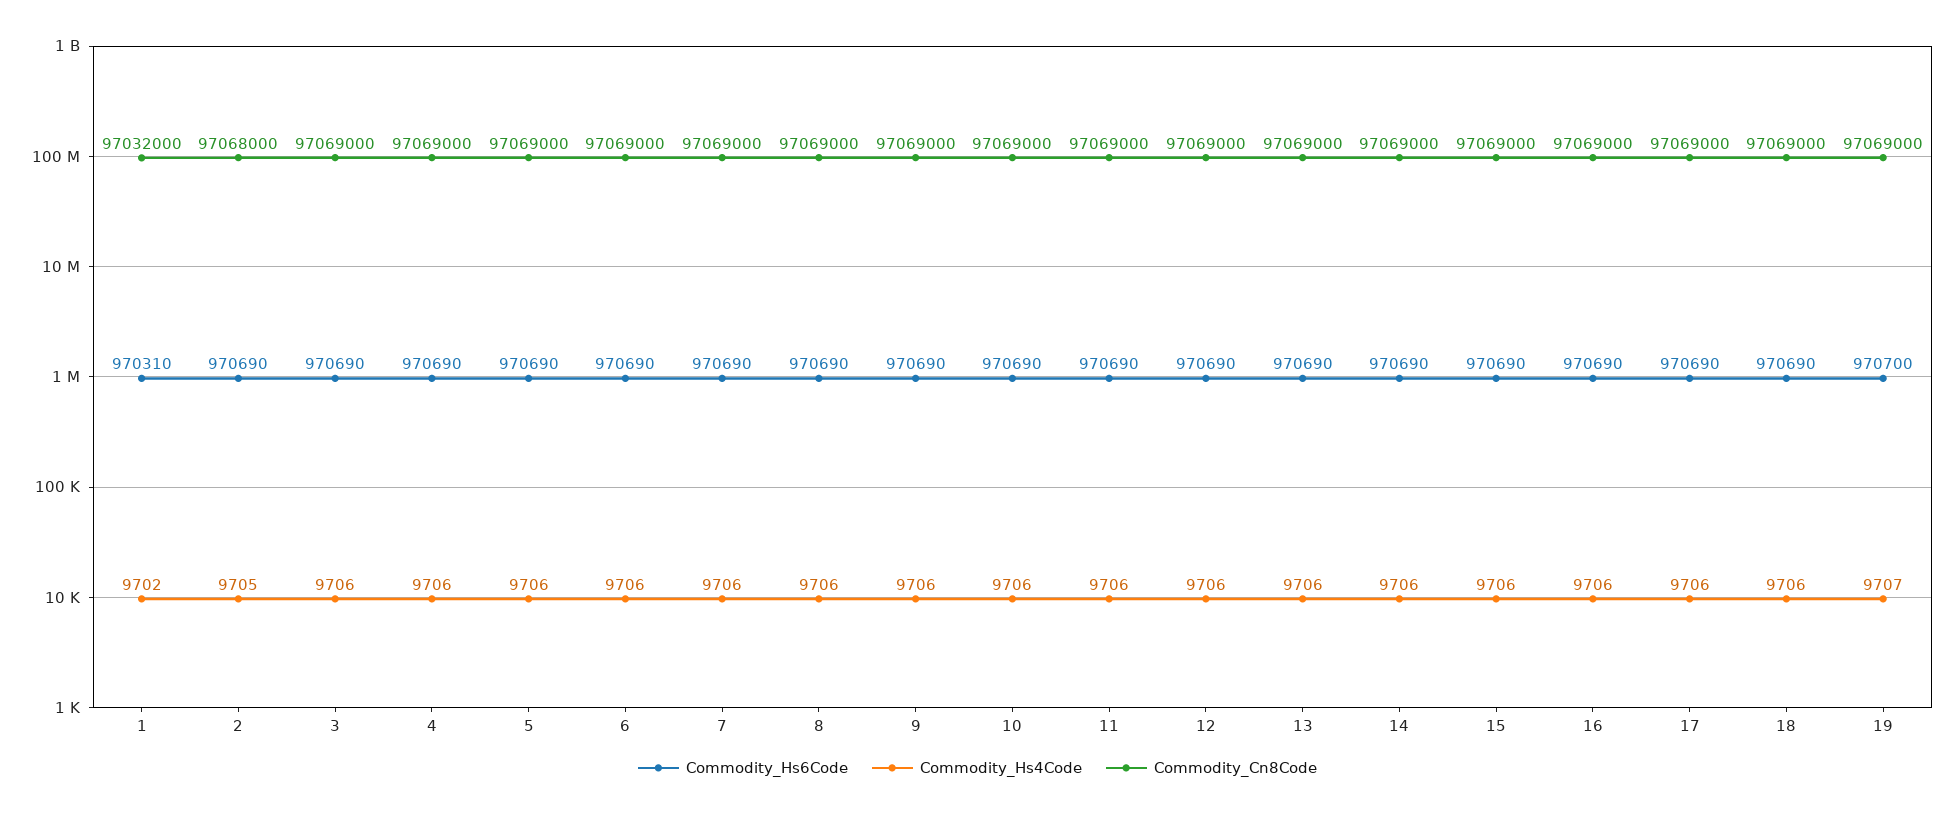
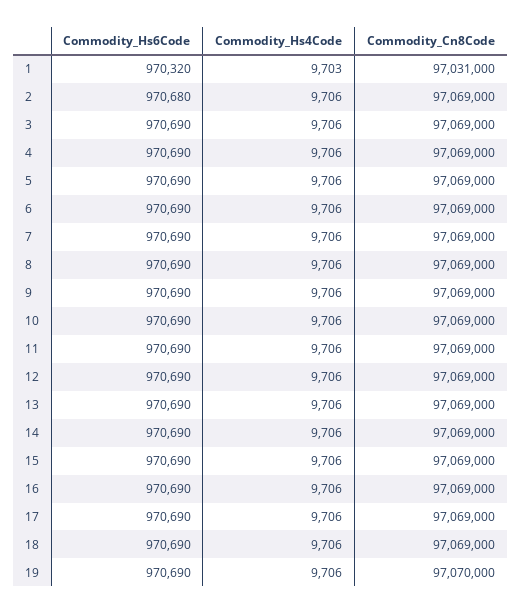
Commodity_Hs6Code, 1: 970310 -> 970320
Commodity_Hs4Code, 1: 9702 -> 9703
Commodity_Cn8Code, 1: 97032000 -> 97031000
Commodity_Hs6Code, 2: 970690 -> 970680
Commodity_Hs4Code, 2: 9705 -> 9706
Commodity_Cn8Code, 2: 97068000 -> 97069000
Commodity_Hs6Code, 19: 970700 -> 970690
Commodity_Hs4Code, 19: 9707 -> 9706
Commodity_Cn8Code, 19: 97069000 -> 97070000

